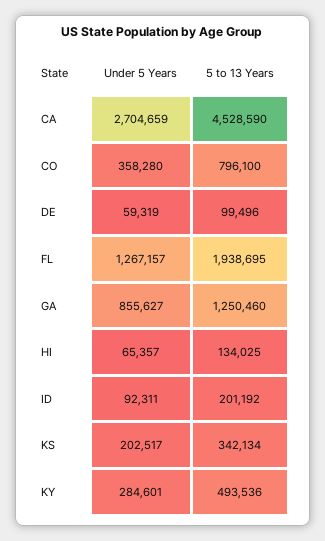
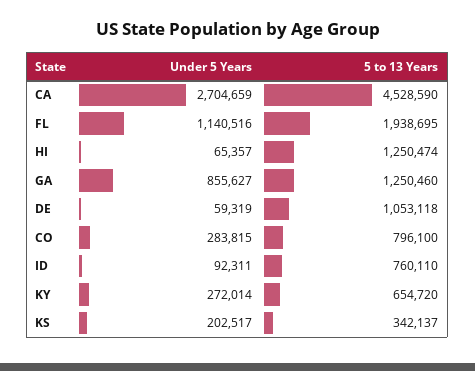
Under 5 Years, CO: 358280 -> 283815
5 to 13 Years, DE: 99496 -> 1053118
Under 5 Years, FL: 1267157 -> 1140516
5 to 13 Years, HI: 134025 -> 1250474
5 to 13 Years, ID: 201192 -> 760110
5 to 13 Years, KS: 342134 -> 342137
Under 5 Years, KY: 284601 -> 272014
5 to 13 Years, KY: 493536 -> 654720

